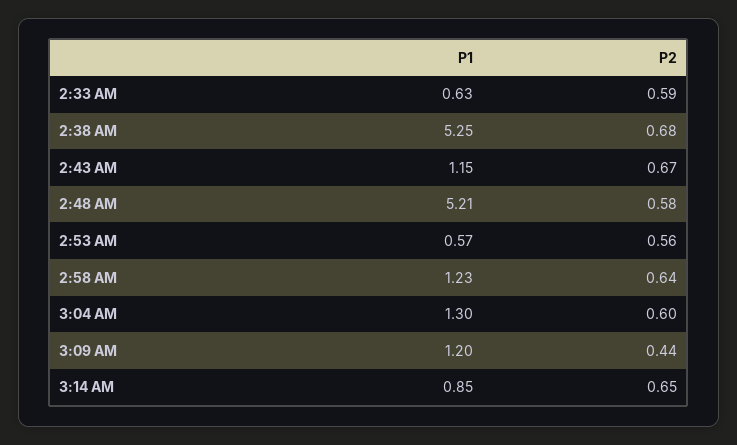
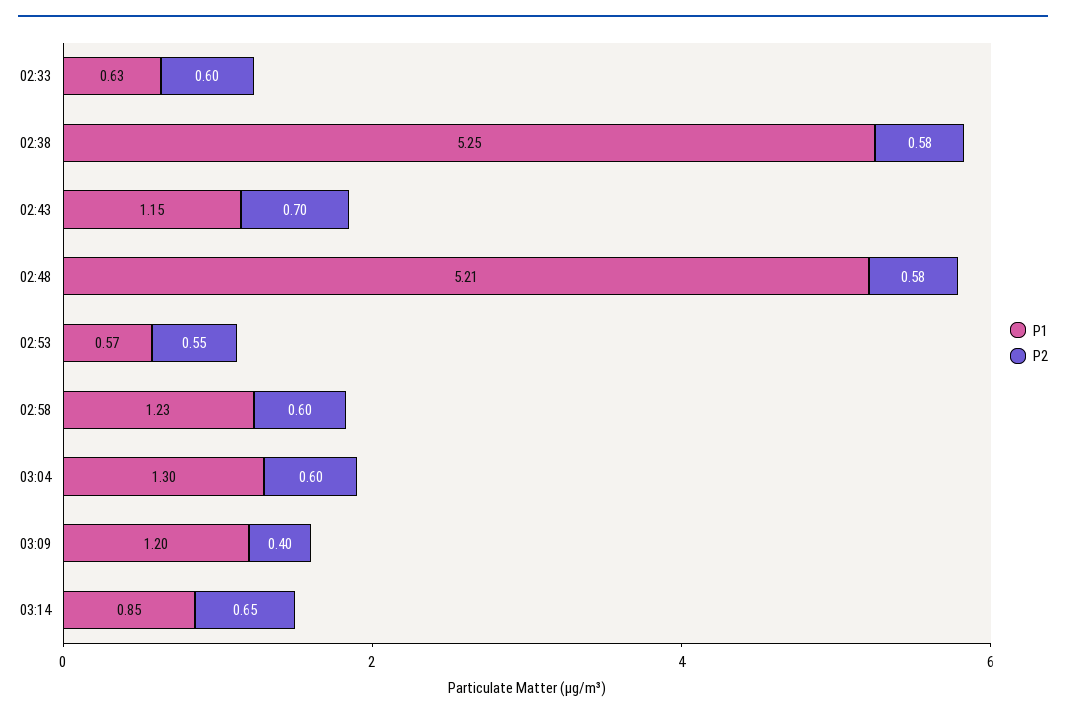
P2, 2:33 AM: 0.59 -> 0.6
P2, 2:38 AM: 0.68 -> 0.58
P2, 2:43 AM: 0.67 -> 0.7
P2, 2:53 AM: 0.56 -> 0.55
P2, 2:58 AM: 0.64 -> 0.6
P2, 3:09 AM: 0.44 -> 0.4

